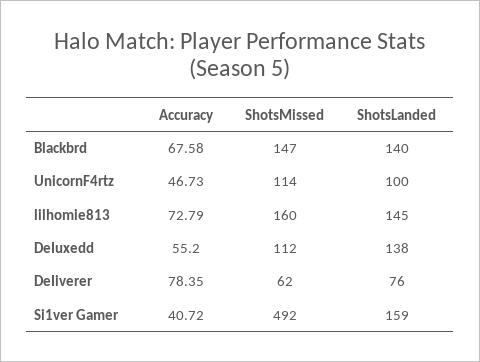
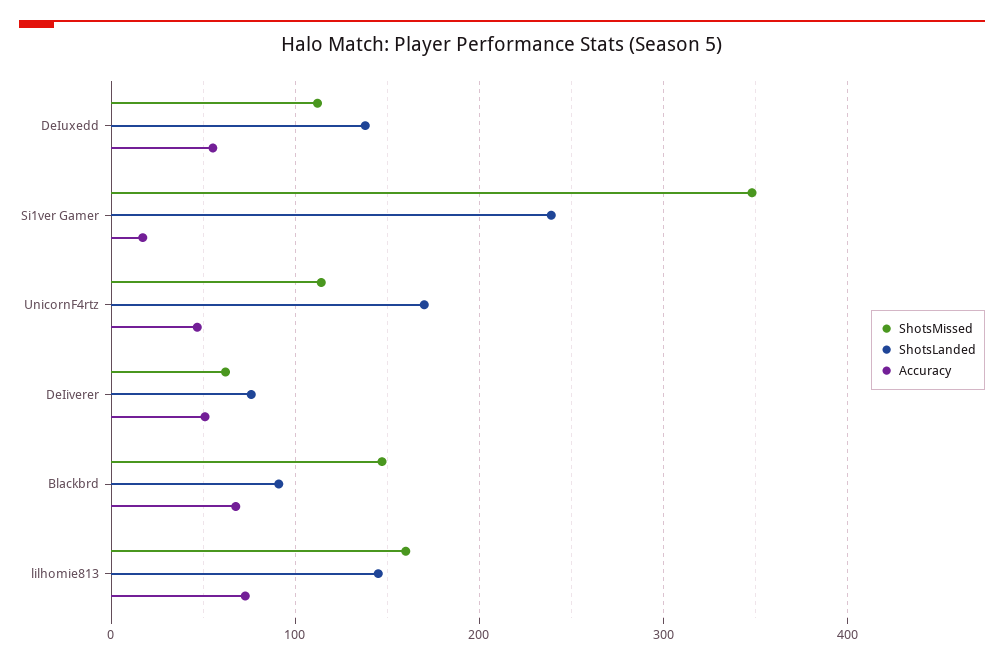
ShotsLanded, Blackbrd: 140 -> 90
ShotsLanded, UnicornF4rtz: 100 -> 170
Accuracy, DeIiverer: 78.35 -> 50
Accuracy, Si1ver Gamer: 40.72 -> 20
ShotsMissed, Si1ver Gamer: 492 -> 350
ShotsLanded, Si1ver Gamer: 159 -> 240

